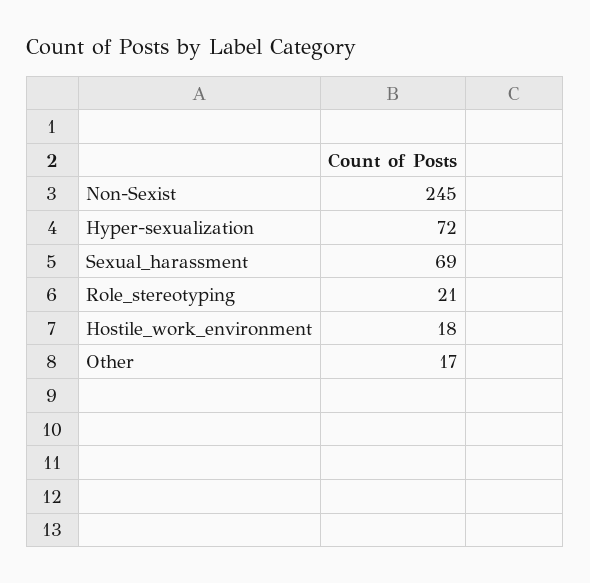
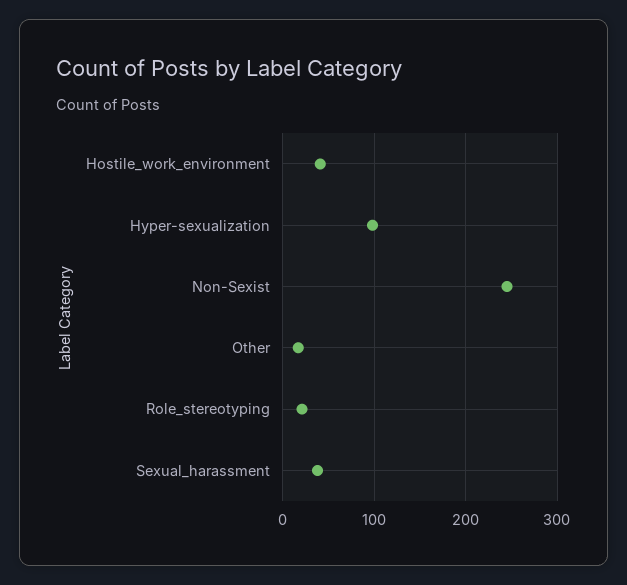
Hyper-sexualization: 72 -> 100
Sexual_harassment: 69 -> 40
Hostile_work_environment: 18 -> 40

